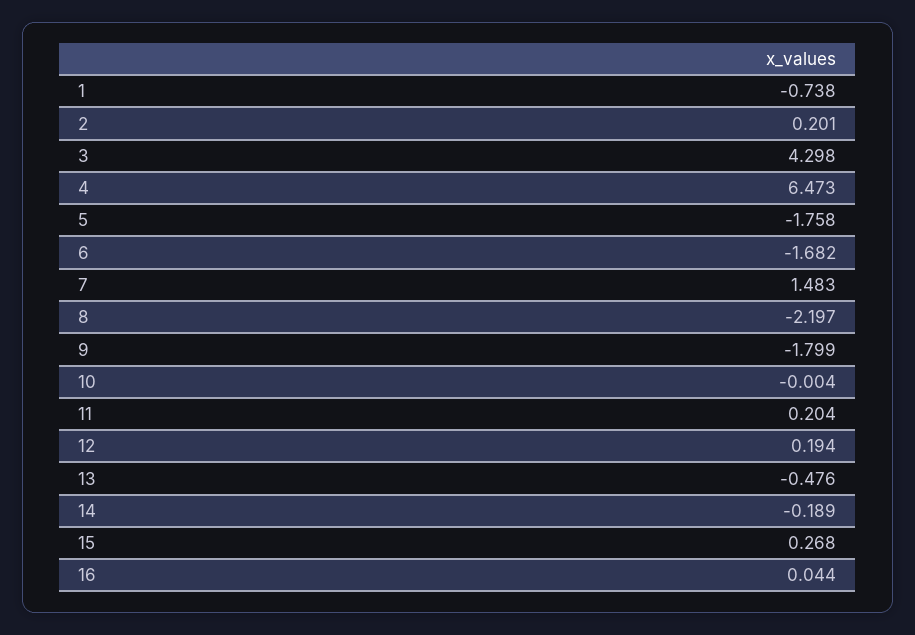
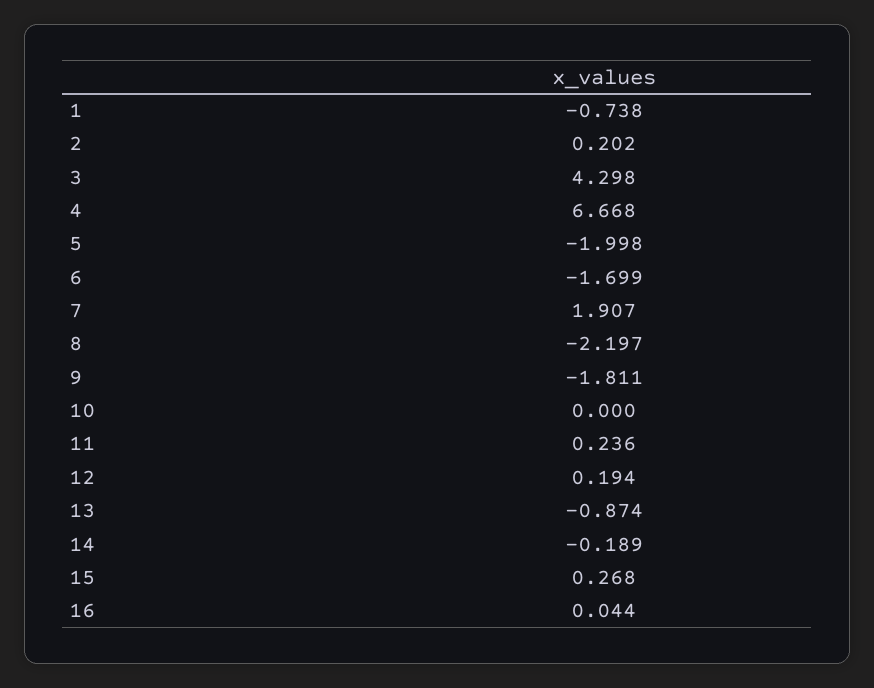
2: 0.201 -> 0.202
4: 6.473 -> 6.668
5: -1.758 -> -1.998
6: -1.682 -> -1.699
7: 1.483 -> 1.907
9: -1.799 -> -1.811
10: -0.004 -> 0
11: 0.204 -> 0.236
13: -0.476 -> -0.874

